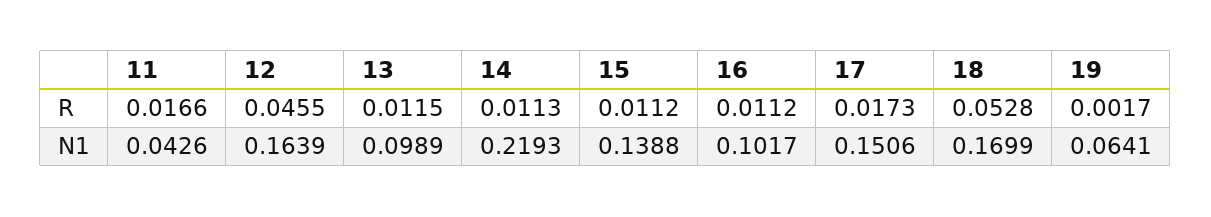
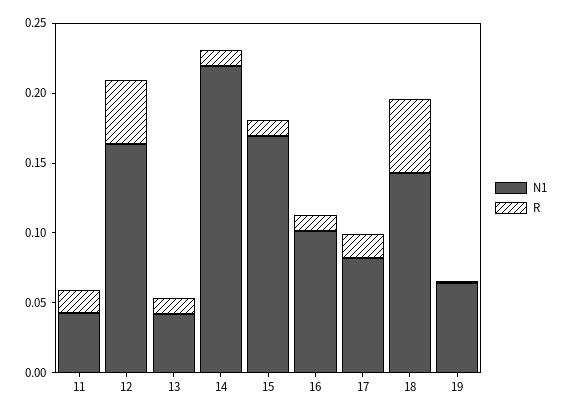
N1, 13: 0.0989 -> 0.04
N1, 15: 0.1388 -> 0.17
N1, 17: 0.1506 -> 0.08
N1, 18: 0.1699 -> 0.14

